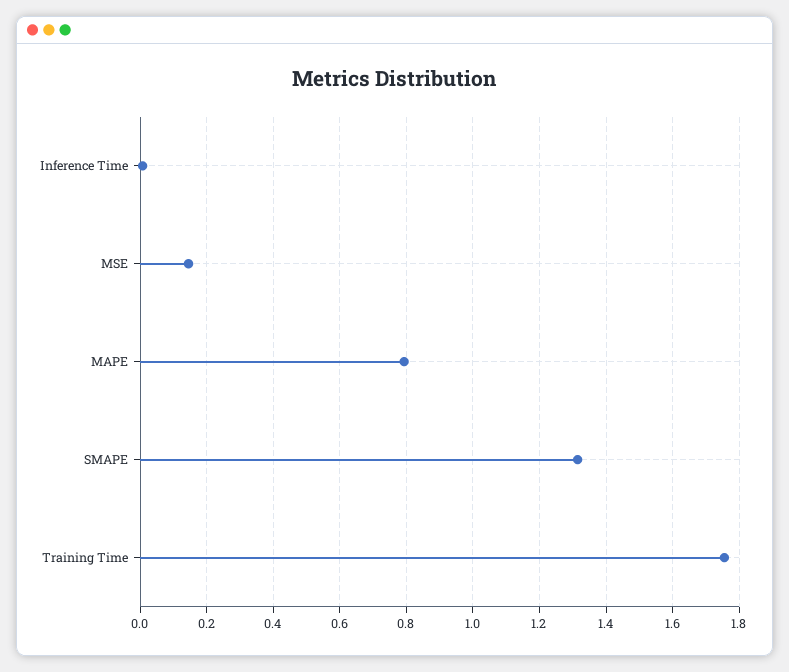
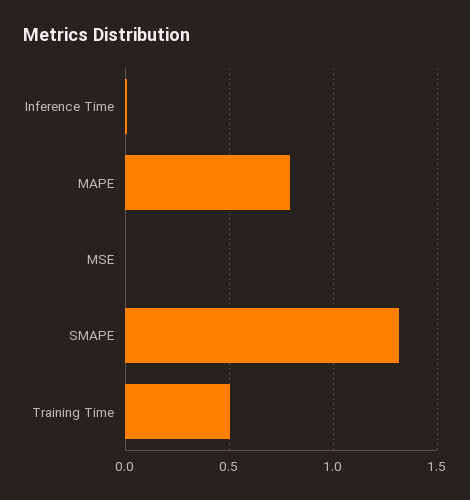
MSE: 0.14 -> 0
Training Time: 1.76 -> 0.5

